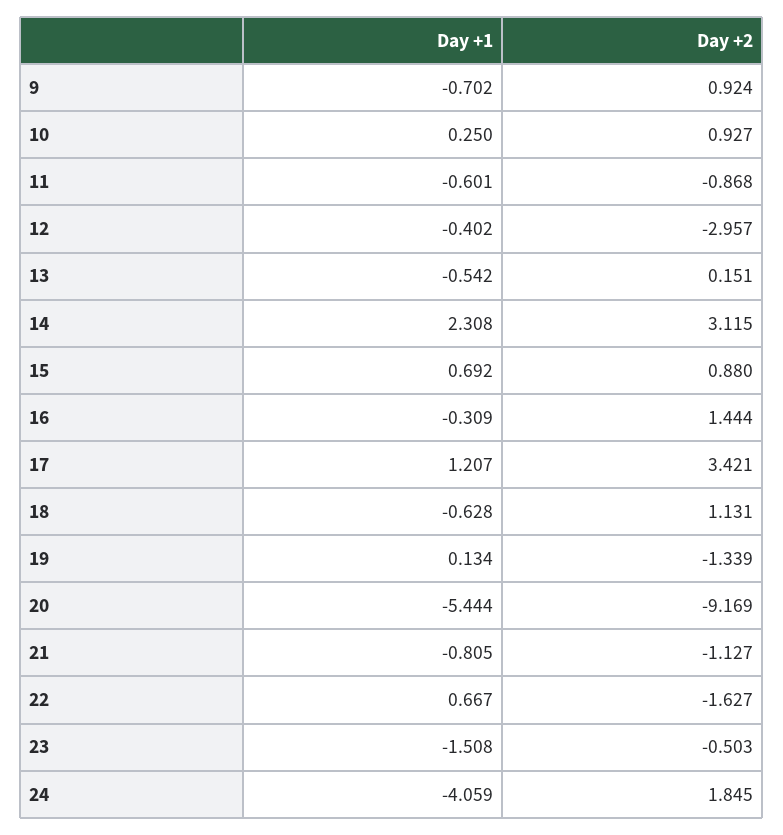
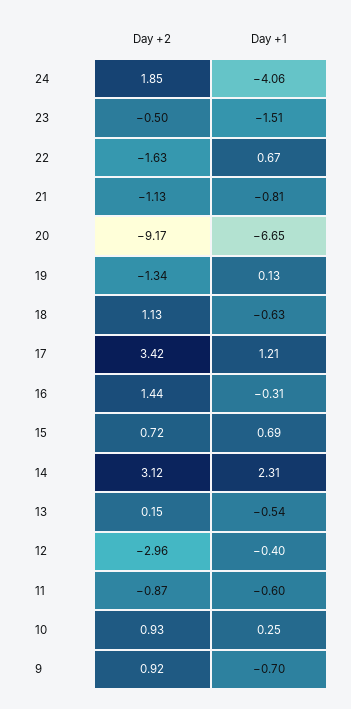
Day +2, 15: 0.88 -> 0.72
Day +1, 20: -5.444 -> -6.65

